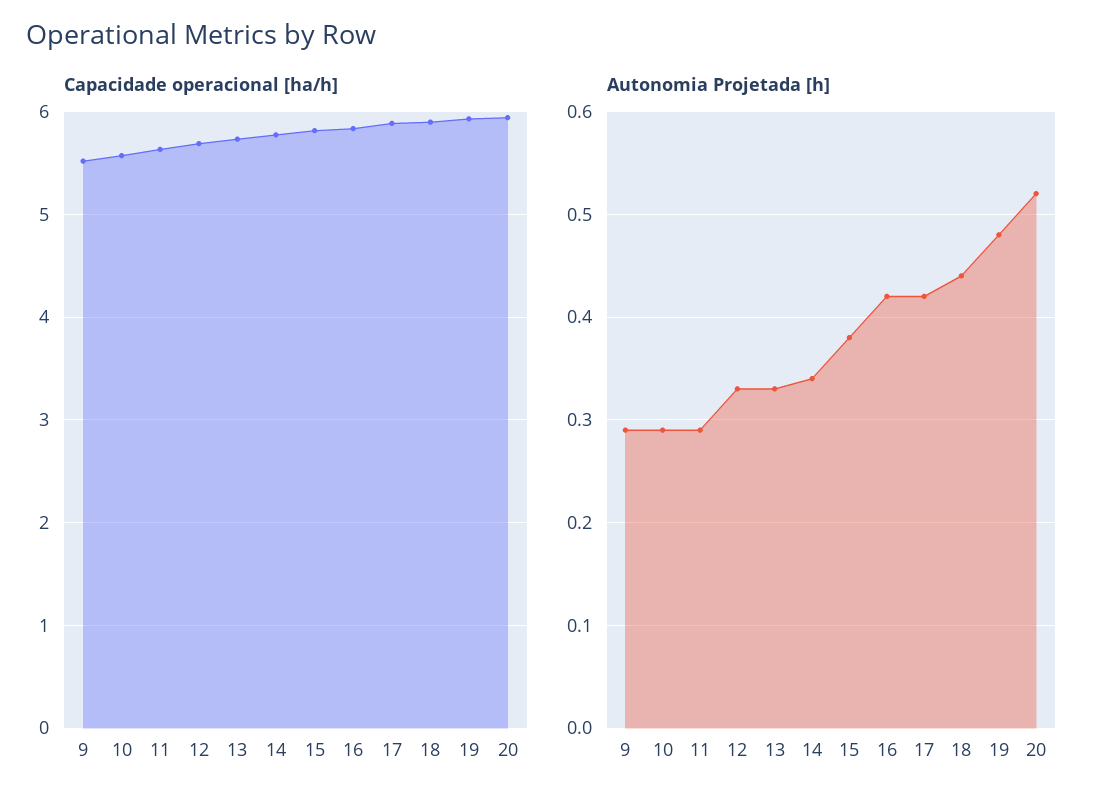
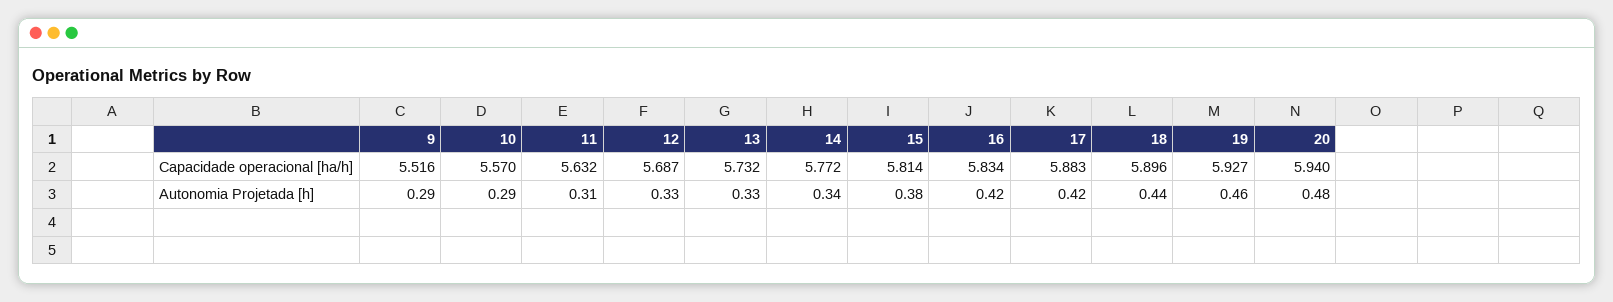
Autonomia Projetada [h], 11: 0.29 -> 0.31
Autonomia Projetada [h], 19: 0.48 -> 0.46
Autonomia Projetada [h], 20: 0.52 -> 0.48

